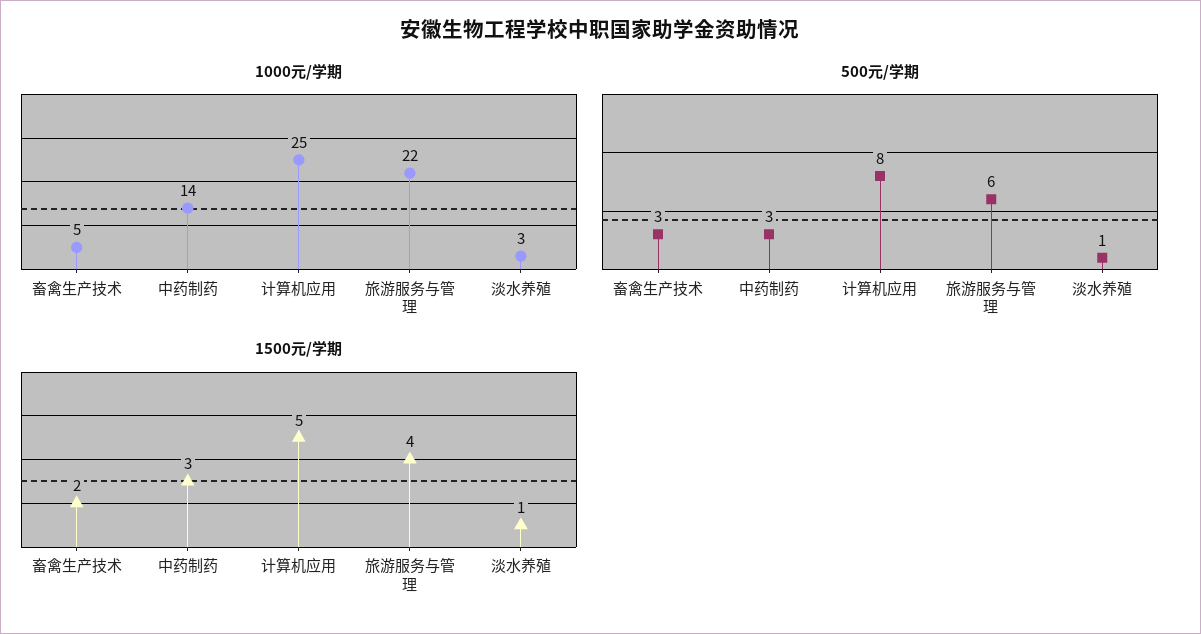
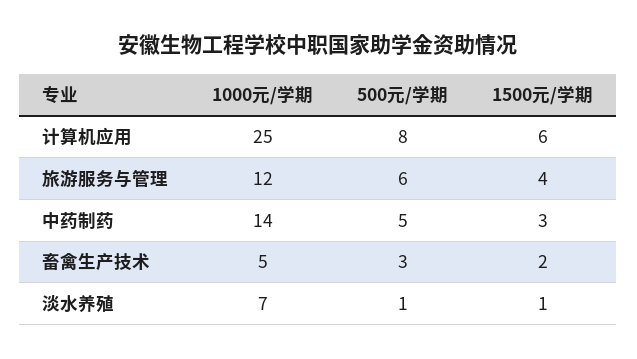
1000元/学期, 旅游服务与管理: 22 -> 12
1000元/学期, 淡水养殖: 3 -> 7
500元/学期, 中药制药: 3 -> 5
1500元/学期, 计算机应用: 5 -> 6

